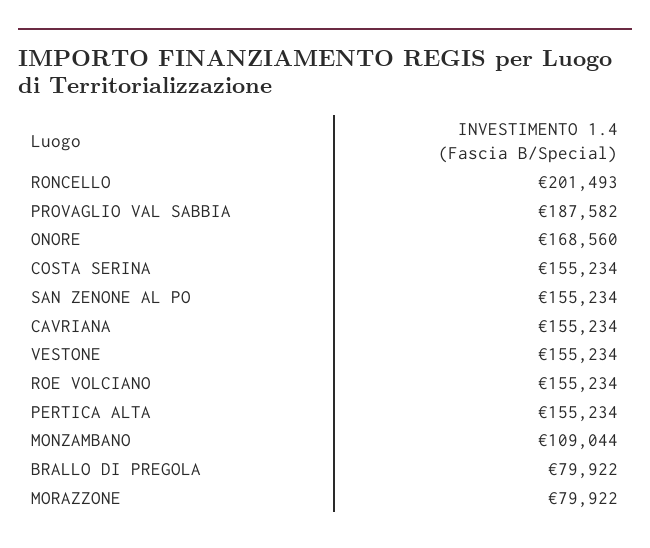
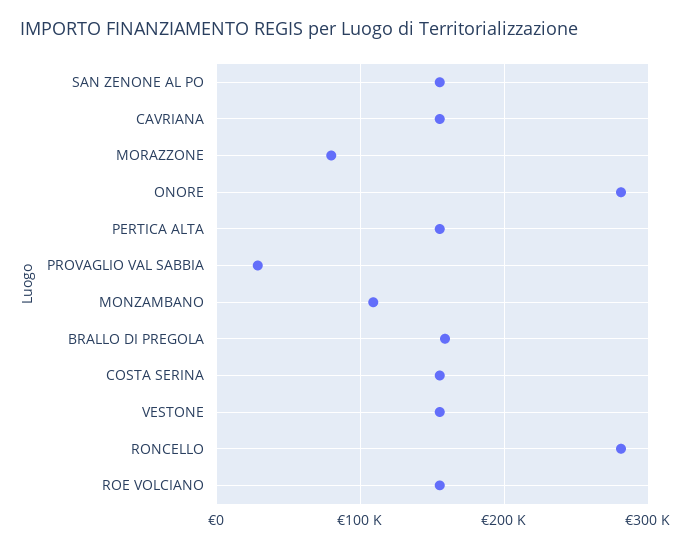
RONCELLO: 201493 -> 280000
PROVAGLIO VAL SABBIA: 187582 -> 30000
ONORE: 168560 -> 280000
BRALLO DI PREGOLA: 79922 -> 160000

